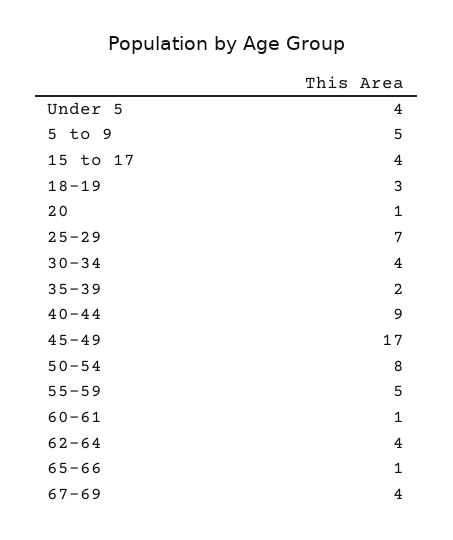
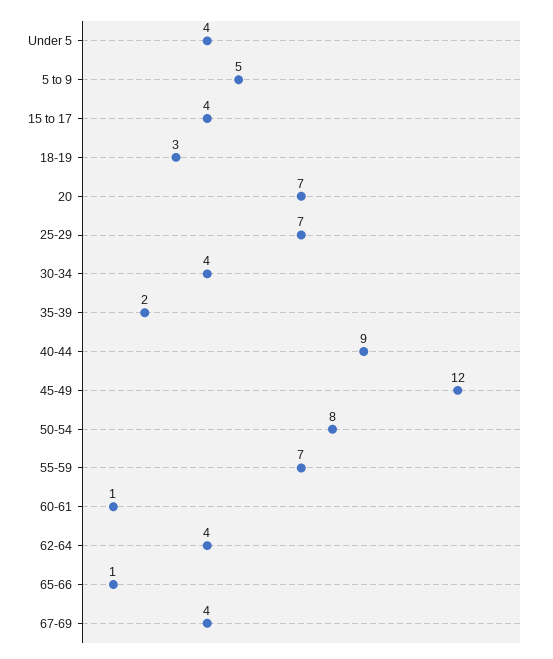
20: 1 -> 7
45-49: 17 -> 12
55-59: 5 -> 7

